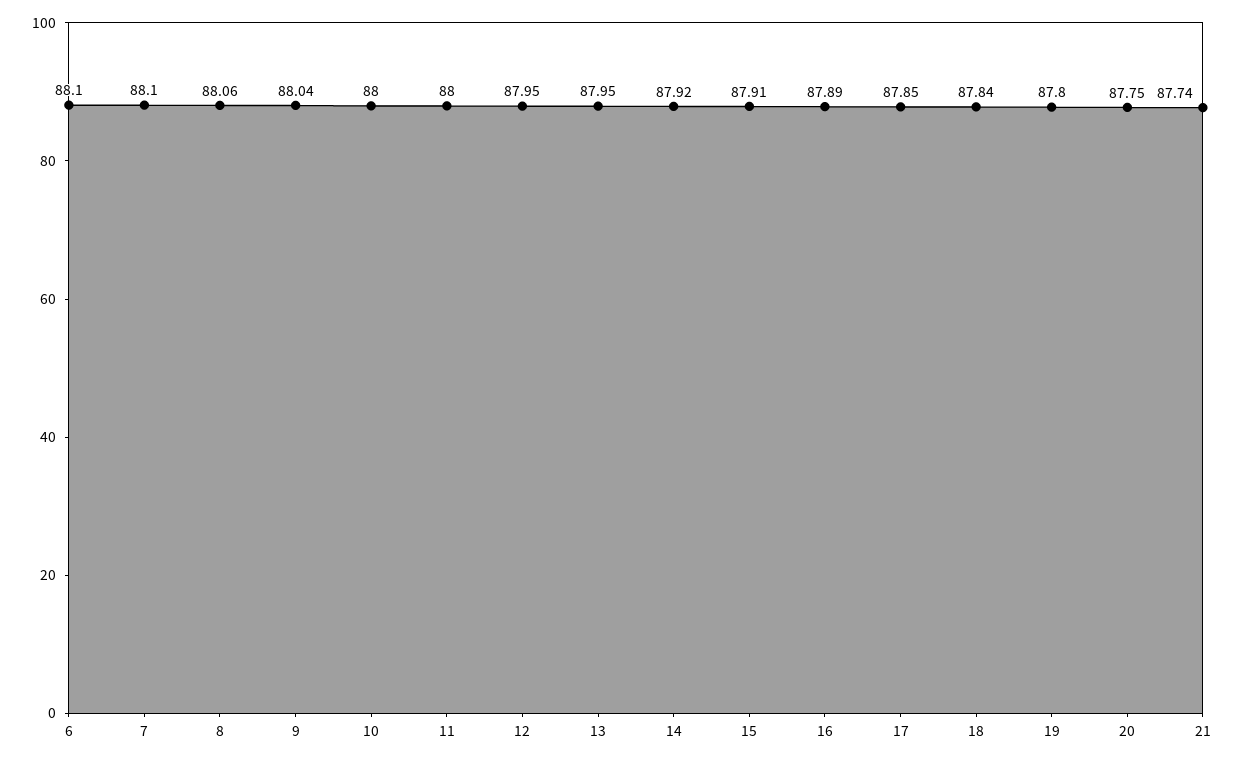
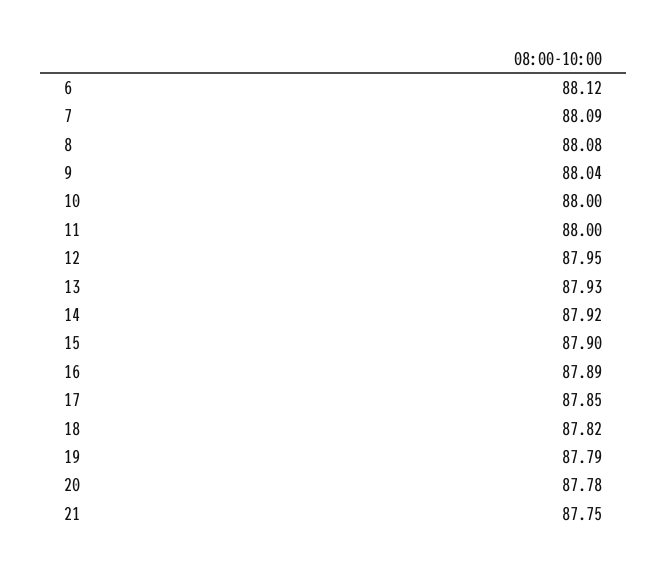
6: 88.1 -> 88.12
7: 88.1 -> 88.09
8: 88.06 -> 88.08
13: 87.95 -> 87.93
15: 87.91 -> 87.9
18: 87.84 -> 87.82
19: 87.8 -> 87.79
20: 87.75 -> 87.78
21: 87.74 -> 87.75

